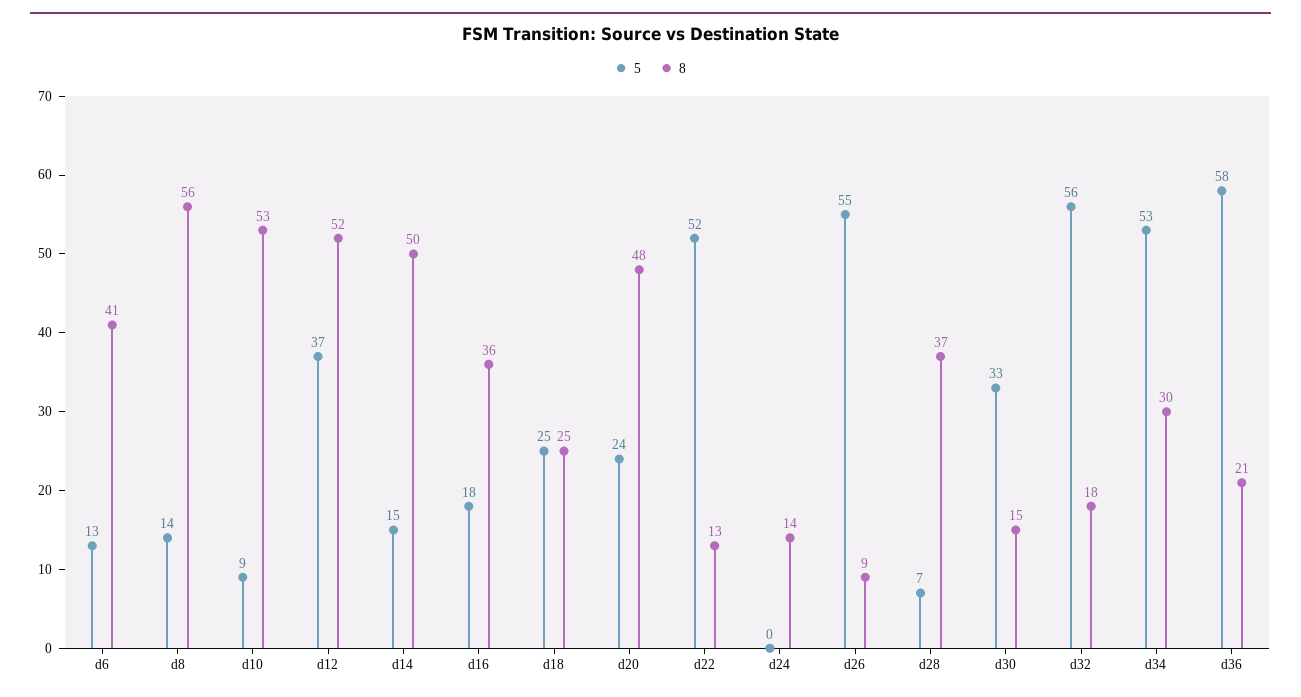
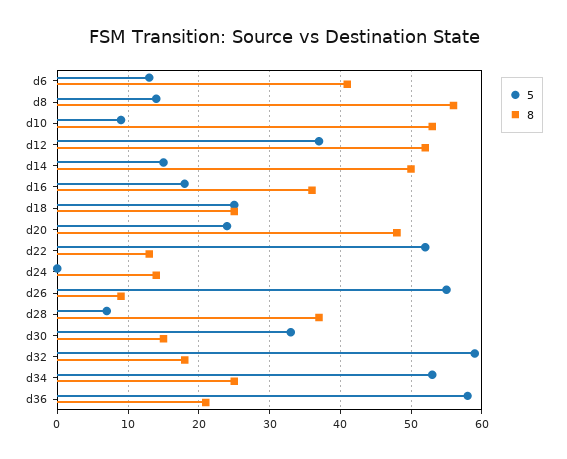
5, d32: 56 -> 59
8, d34: 30 -> 25

